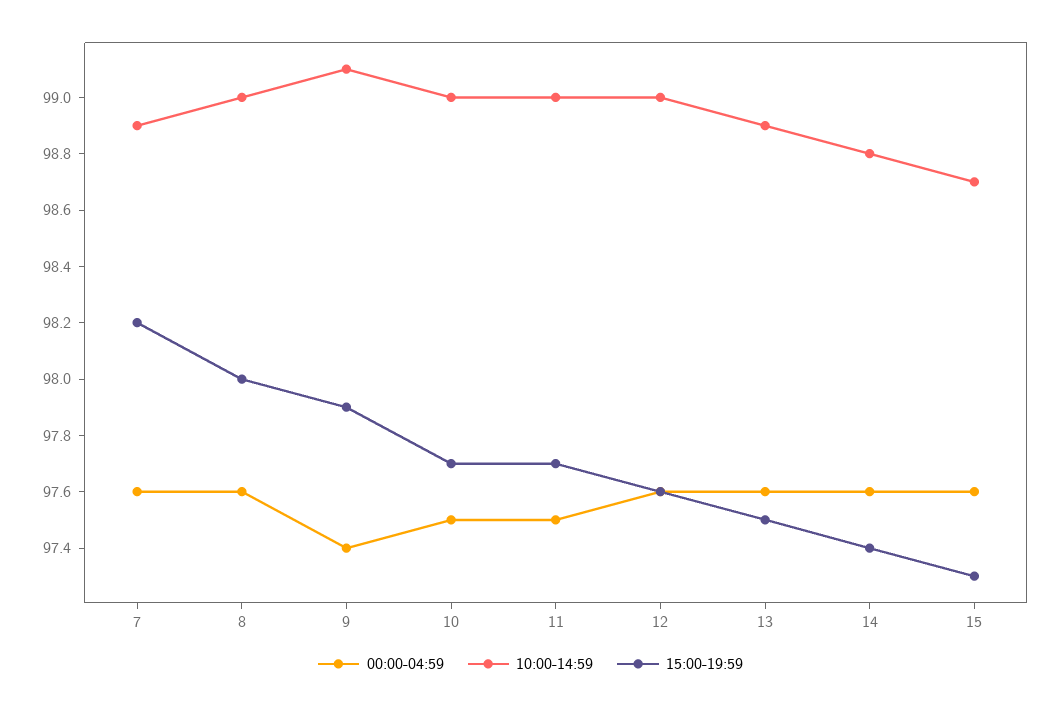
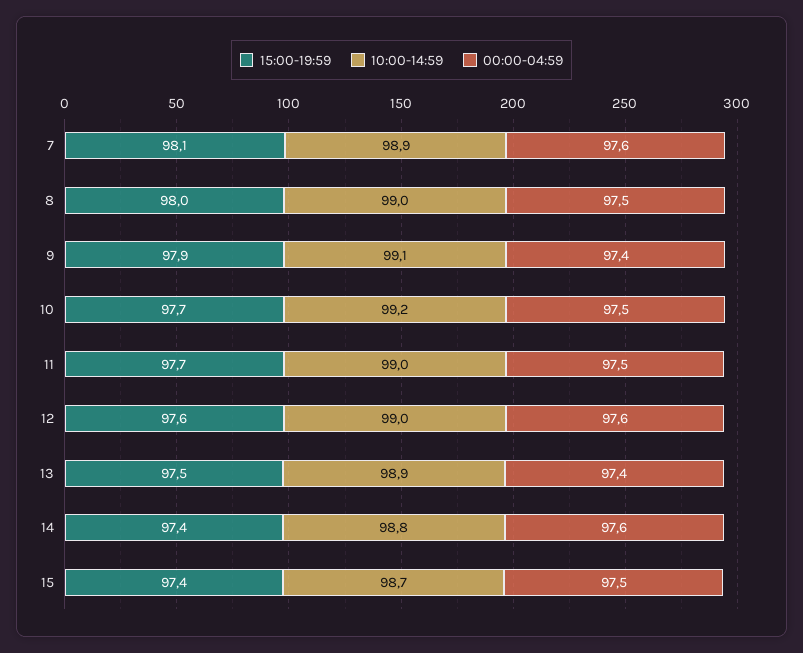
15:00-19:59, 7: 98.2 -> 98.1
00:00-04:59, 8: 97.6 -> 97.5
10:00-14:59, 10: 99 -> 99.2
00:00-04:59, 13: 97.6 -> 97.4
00:00-04:59, 15: 97.6 -> 97.5
15:00-19:59, 15: 97.3 -> 97.4

